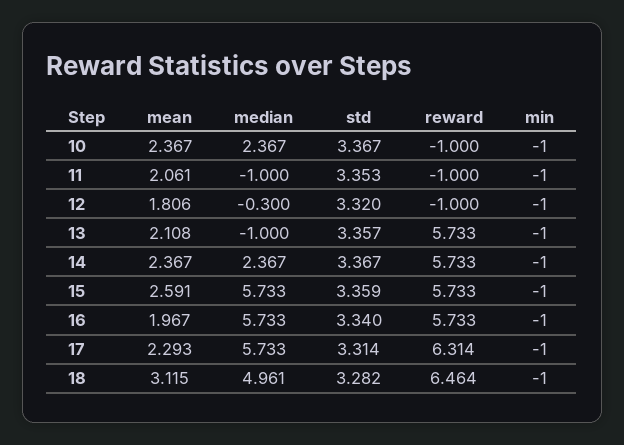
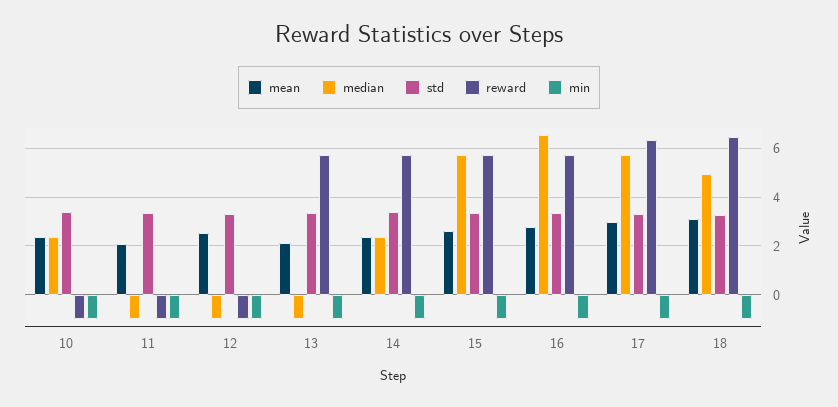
mean, 12: 1.806 -> 2.5
median, 12: -0.3 -> -1
mean, 16: 1.967 -> 2.75
median, 16: 5.733 -> 6.5
mean, 17: 2.293 -> 3

